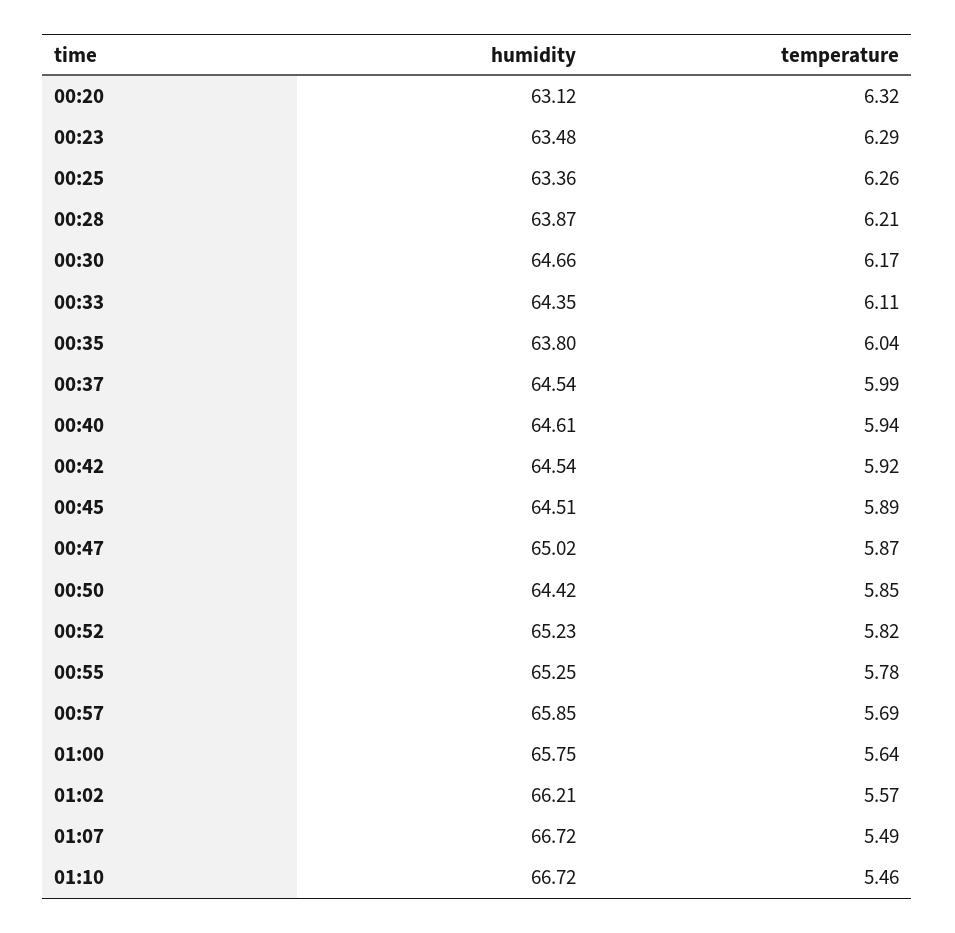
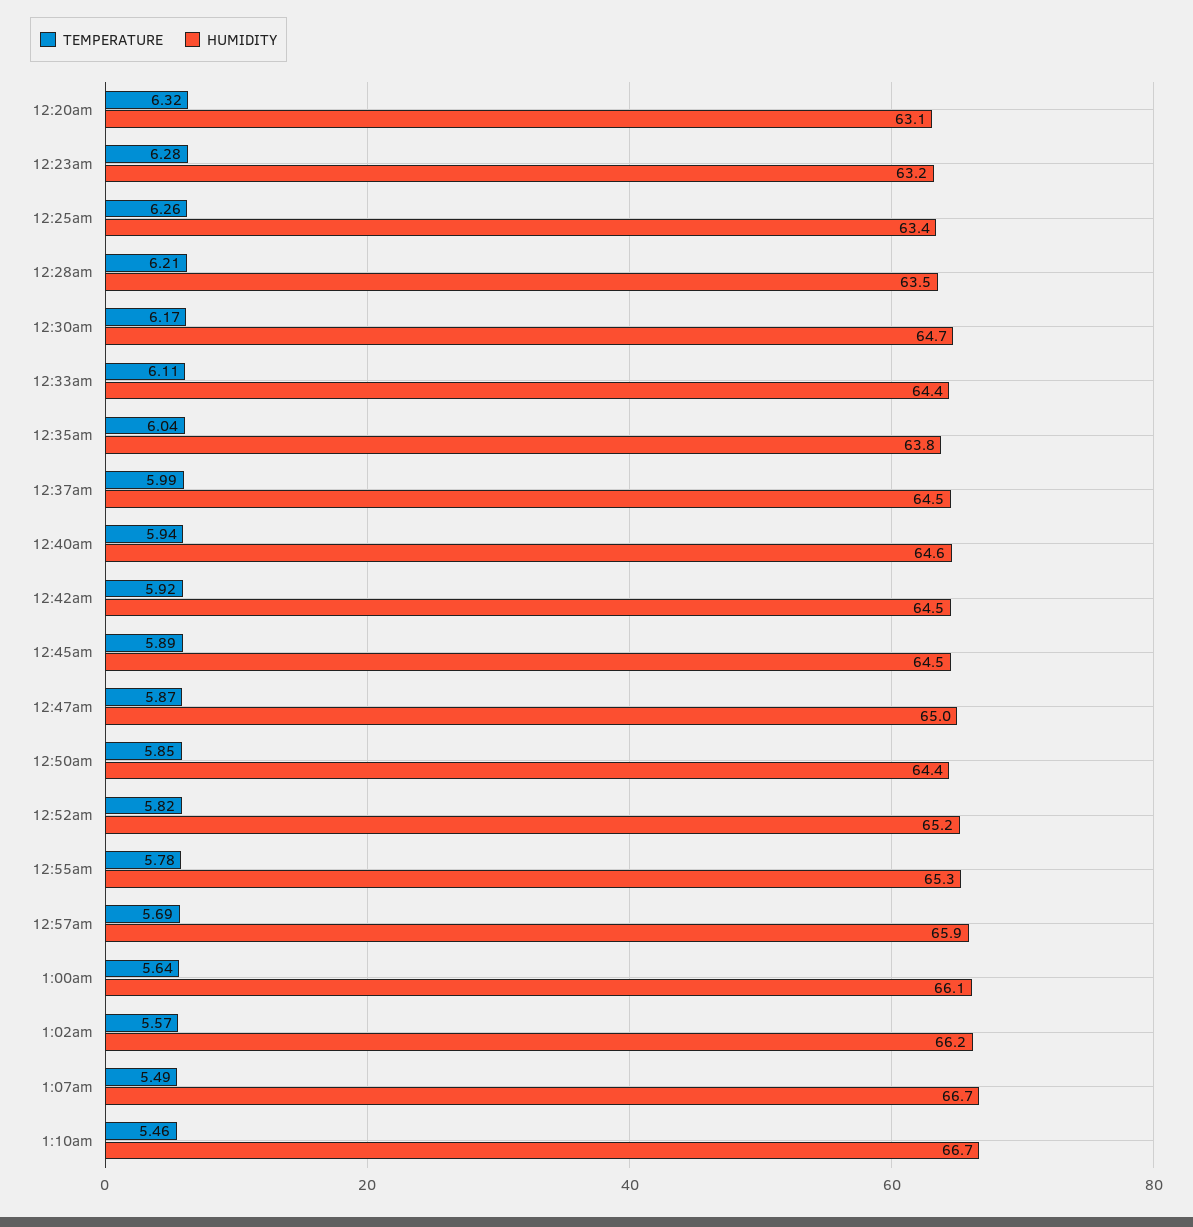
humidity, 00:23: 63.48 -> 63.2
temperature, 00:23: 6.29 -> 6.28
humidity, 00:28: 63.87 -> 63.5
humidity, 01:00: 65.75 -> 66.1

